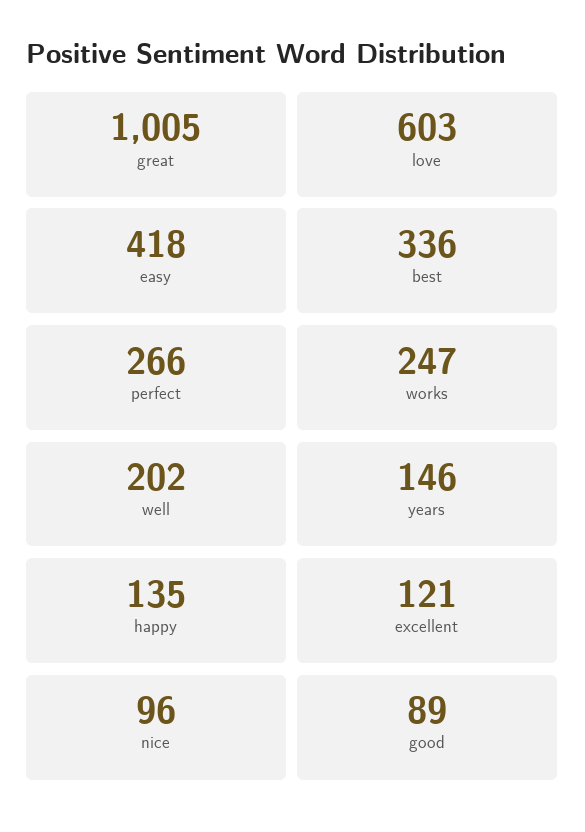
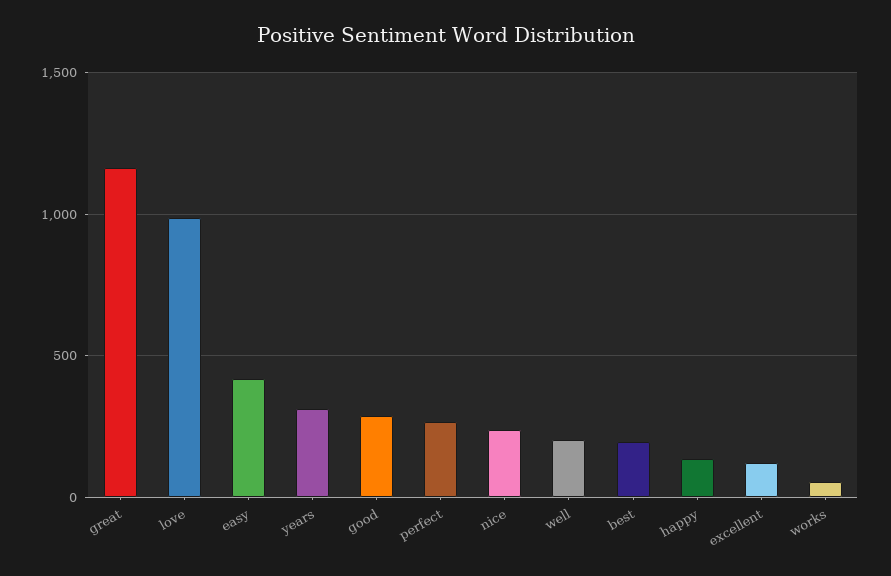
great: 1005 -> 1150
love: 603 -> 1000
best: 336 -> 200
works: 247 -> 50
years: 146 -> 300
nice: 96 -> 250
good: 89 -> 300

